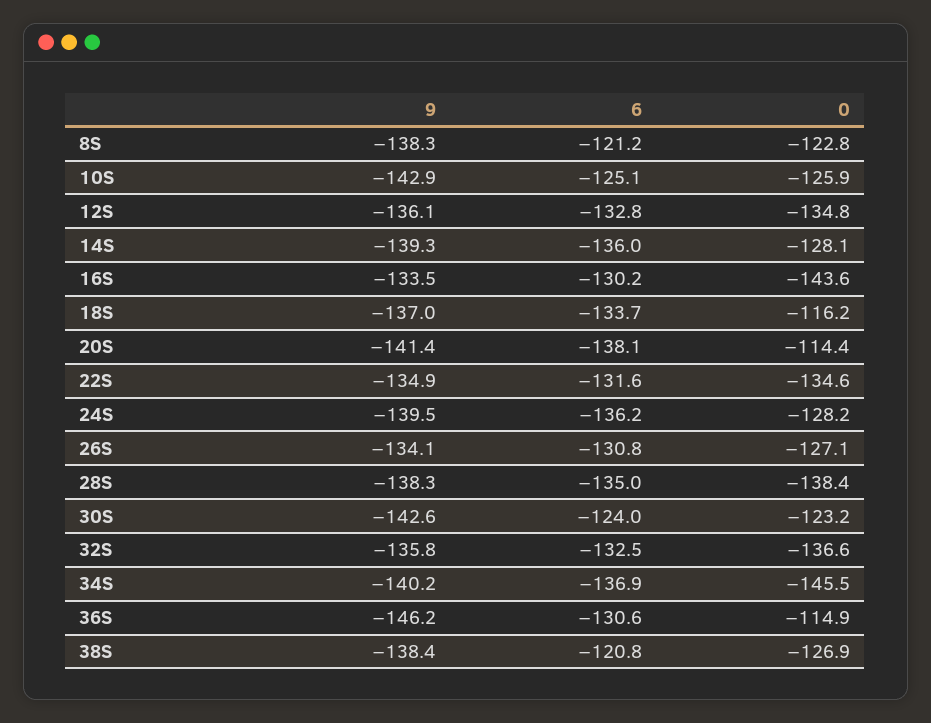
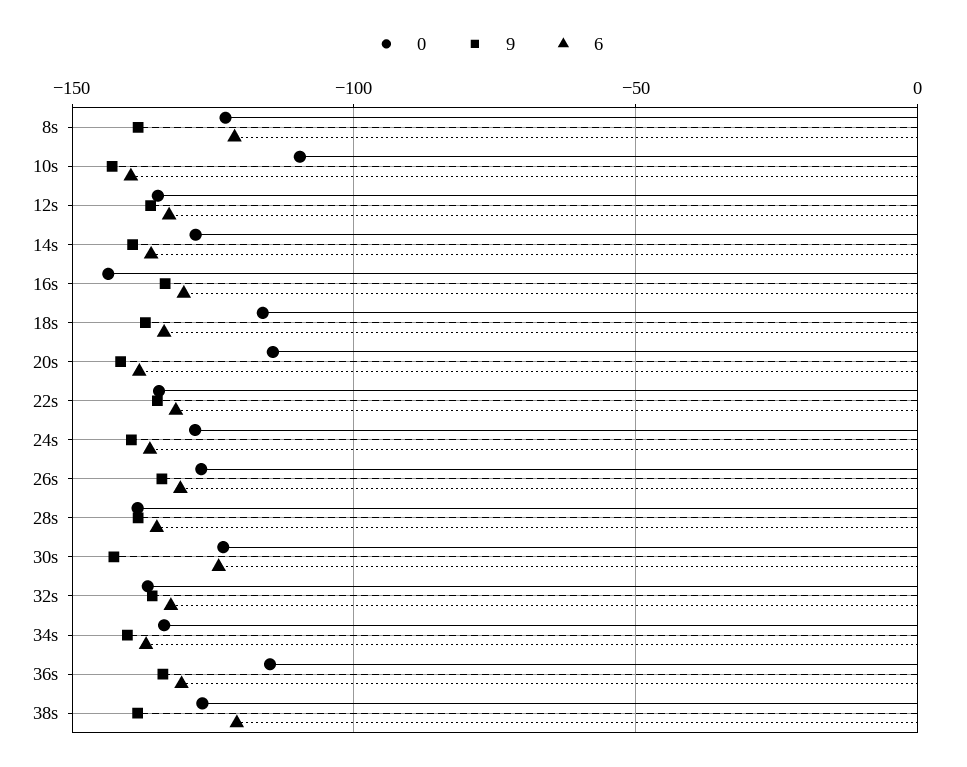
6, 10S: -125.1 -> -140
0, 10S: -125.9 -> -110
0, 34S: -145.5 -> -135
9, 36S: -146.2 -> -135

